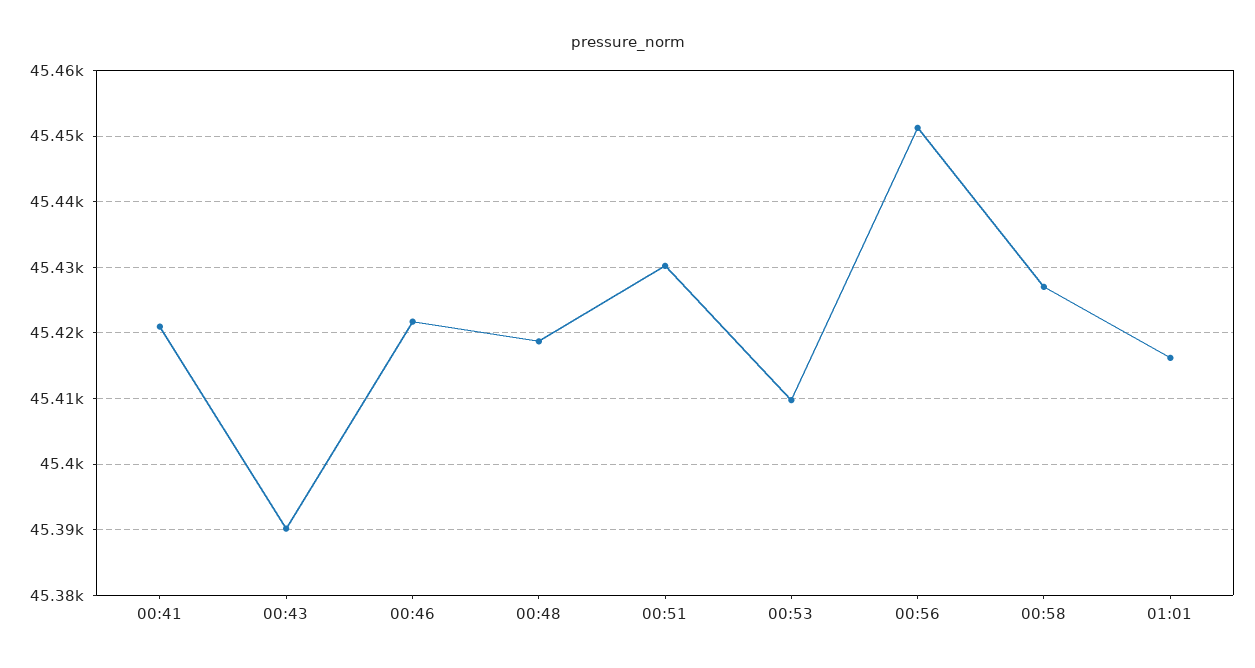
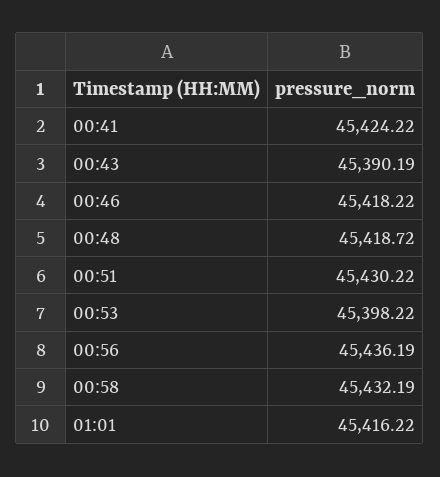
00:41: 45421 -> 45424.22
00:46: 45422 -> 45418.22
00:53: 45410 -> 45398.22
00:56: 45451 -> 45436.19
00:58: 45427 -> 45432.19

